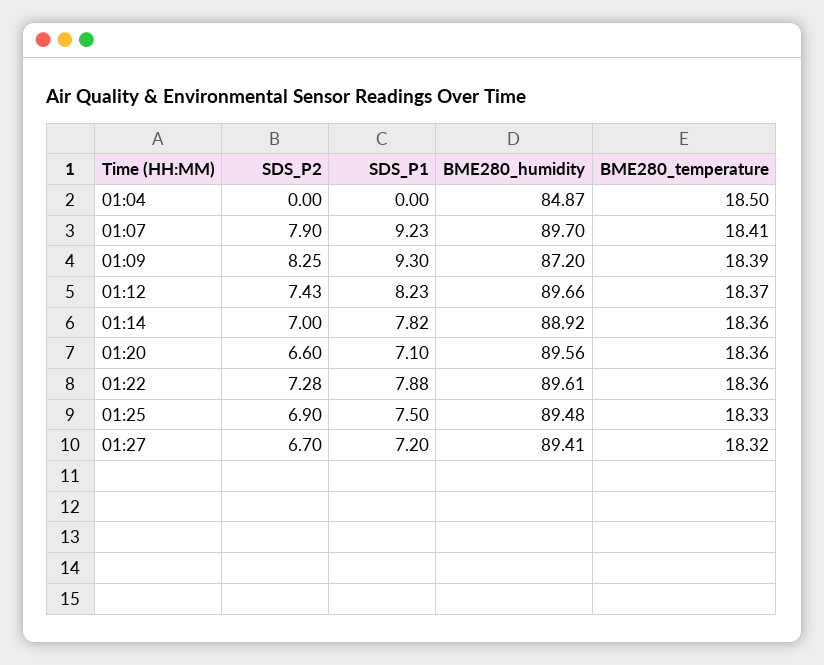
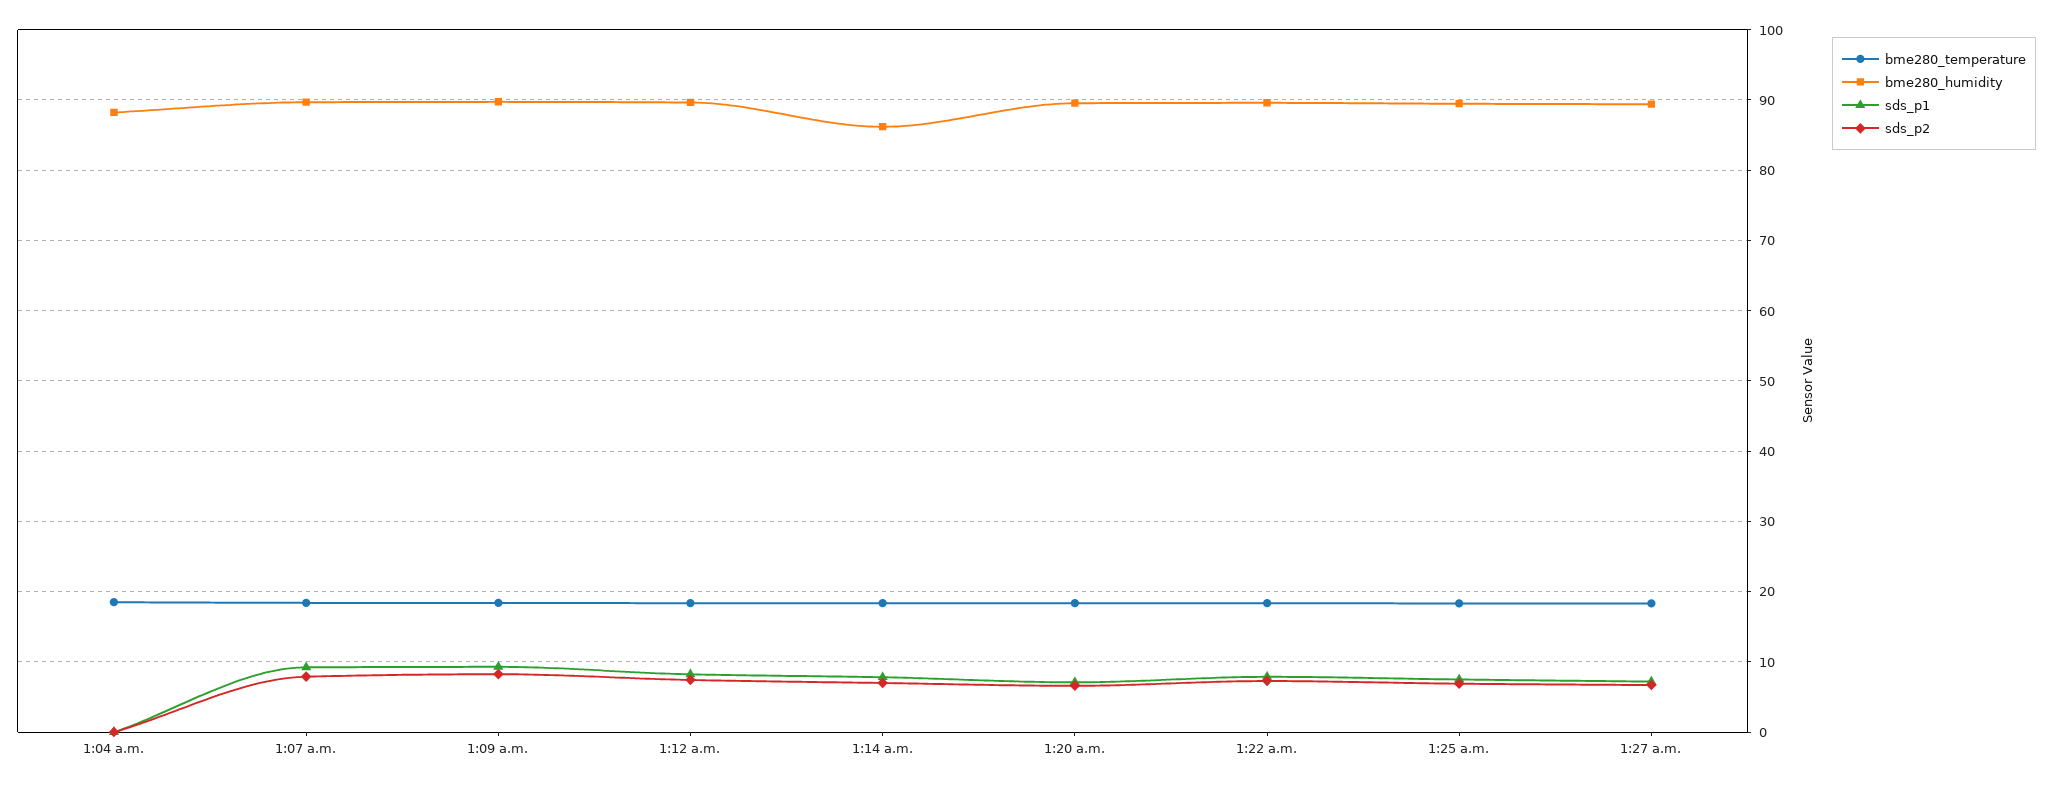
BME280_humidity, 01:04: 84.87 -> 88
BME280_humidity, 01:09: 87.2 -> 90
BME280_humidity, 01:14: 88.92 -> 86

